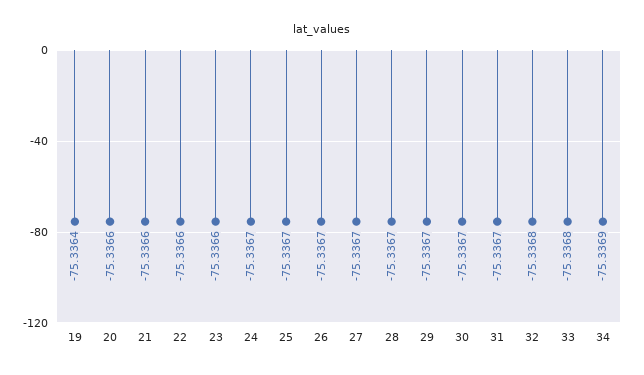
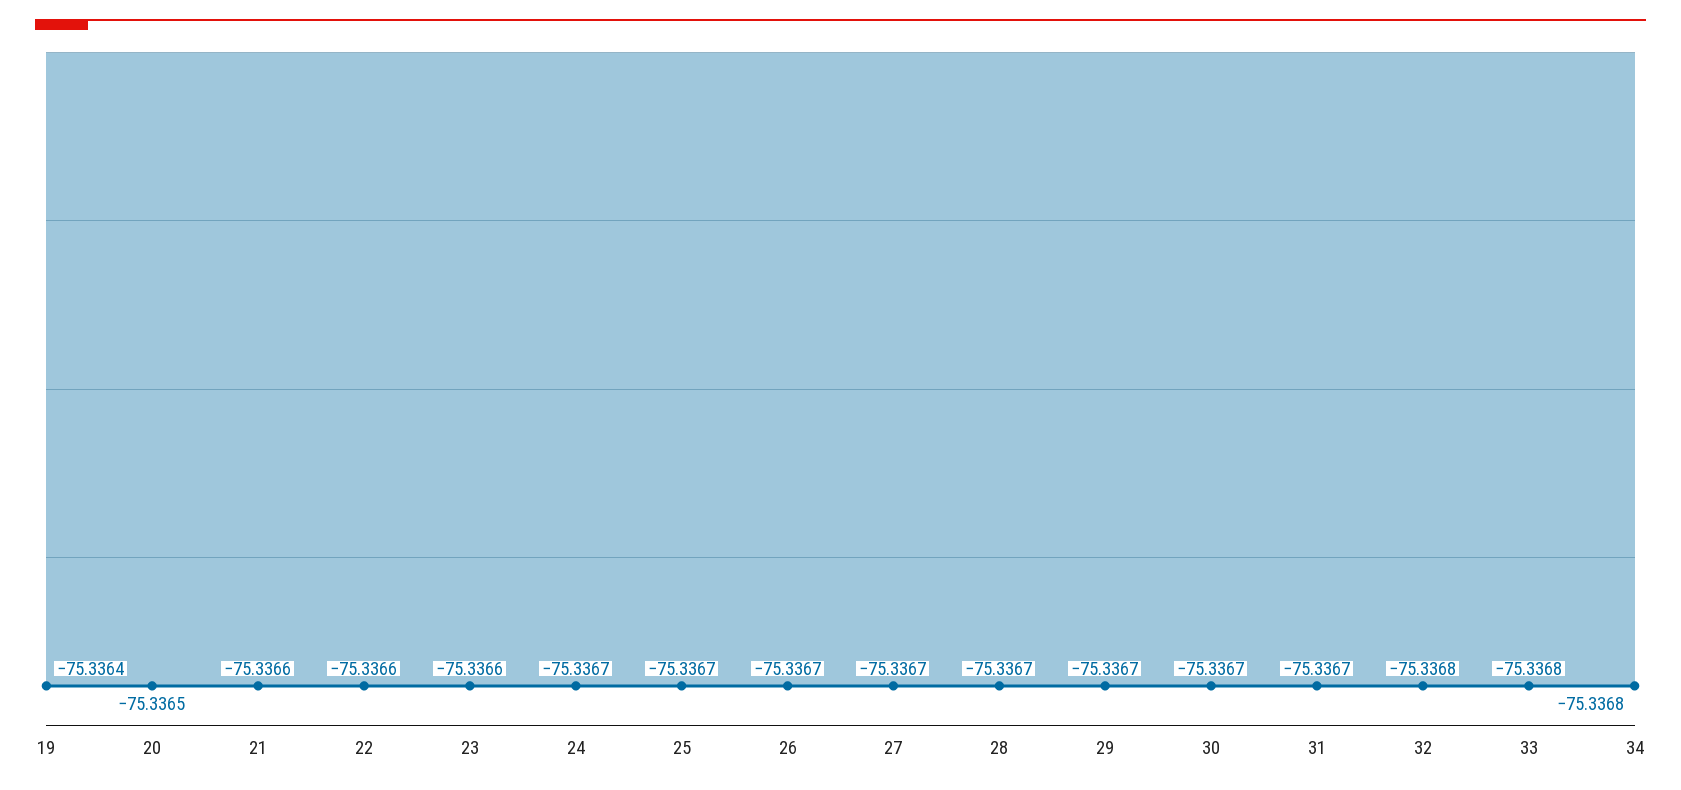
20: -75.3366 -> -75.3365
34: -75.3369 -> -75.3368

